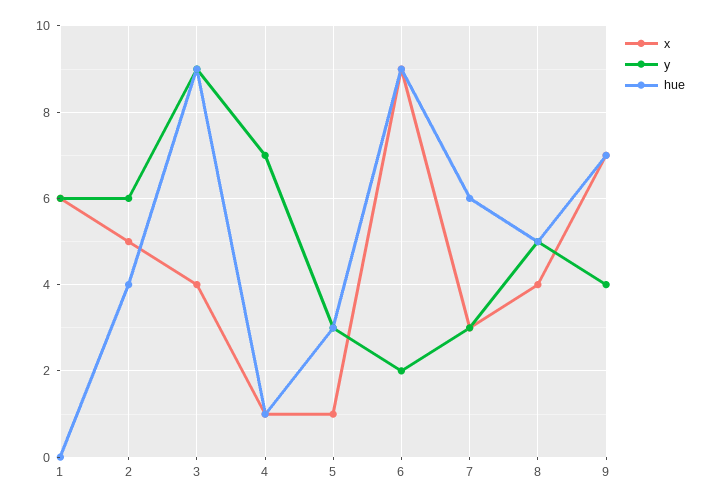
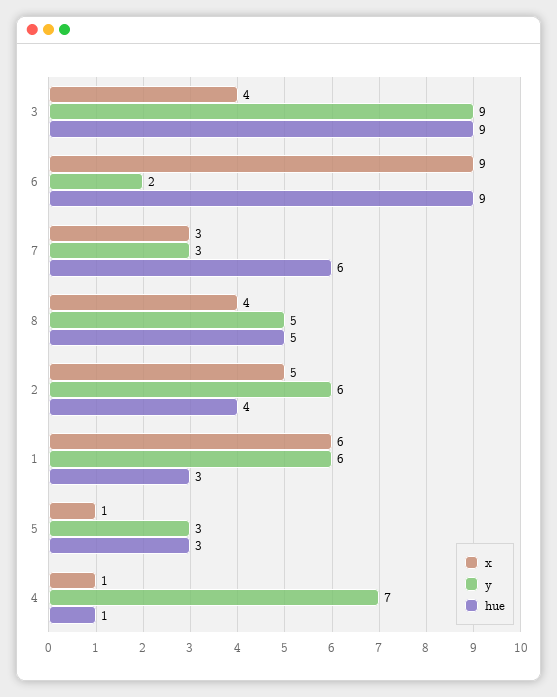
hue, 1: 0 -> 3
x, 9: 7 -> none
y, 9: 4 -> none
hue, 9: 7 -> none

